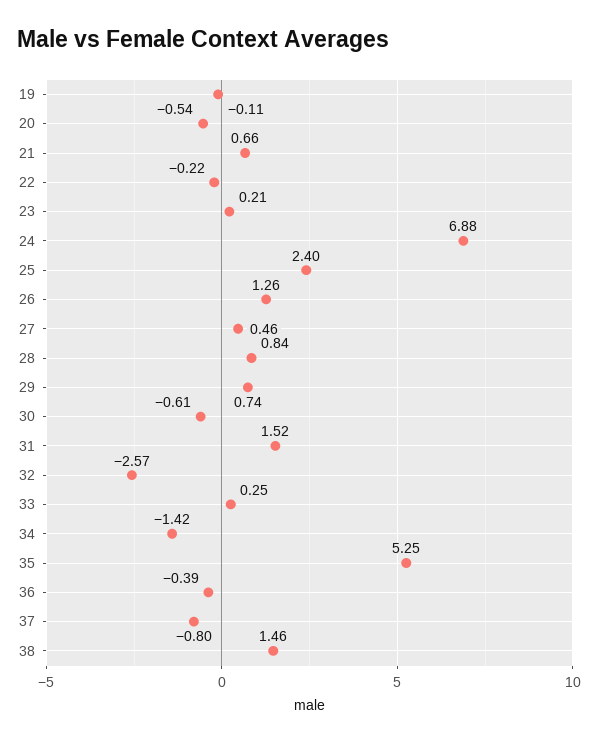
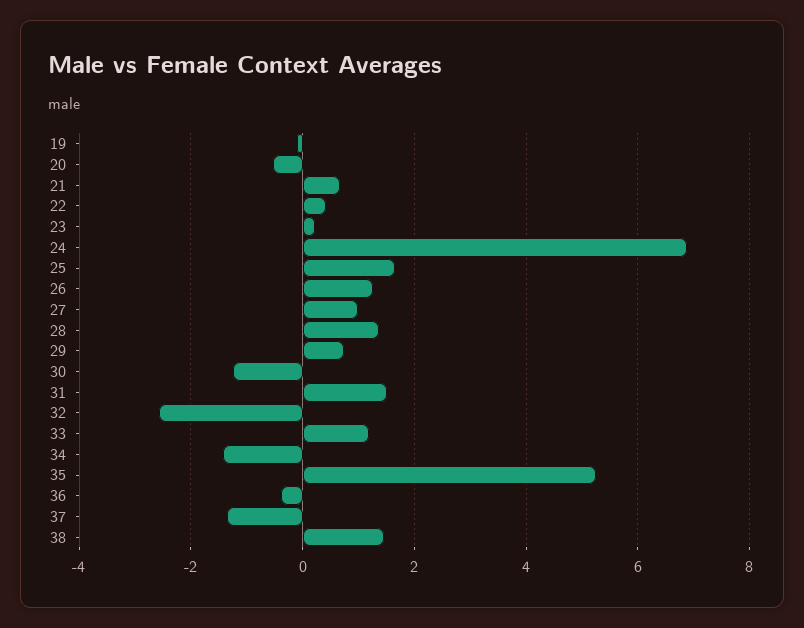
22: -0.22 -> 0.4
25: 2.4 -> 1.6
27: 0.46 -> 1
28: 0.84 -> 1.4
30: -0.61 -> -1.2
33: 0.25 -> 1.2
37: -0.8 -> -1.4

